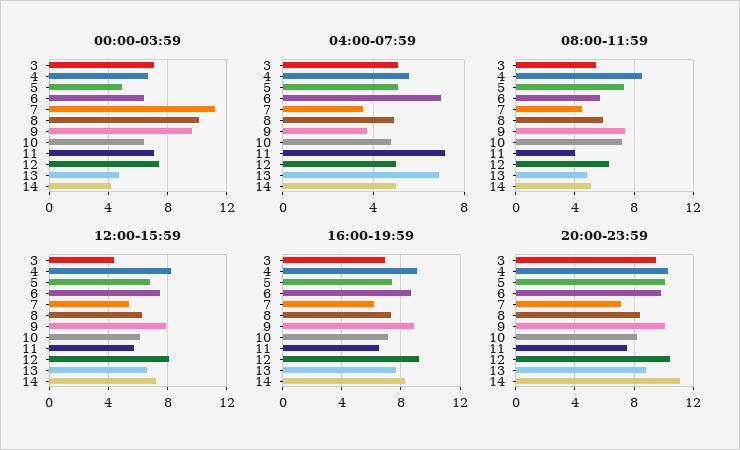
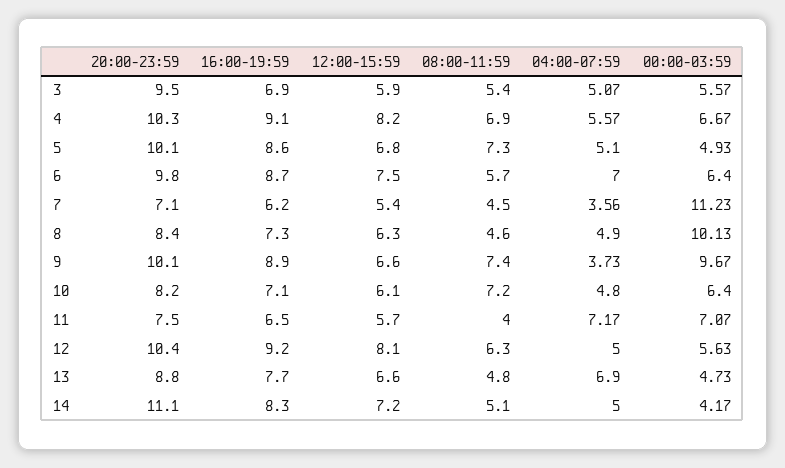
00:00-03:59, 3: 7 -> 5.57
00:00-03:59, 12: 7.5 -> 5.63
08:00-11:59, 4: 8.5 -> 6.9
08:00-11:59, 8: 6 -> 4.6
12:00-15:59, 3: 4.5 -> 5.9
12:00-15:59, 9: 8 -> 6.6
16:00-19:59, 5: 7.5 -> 8.6

